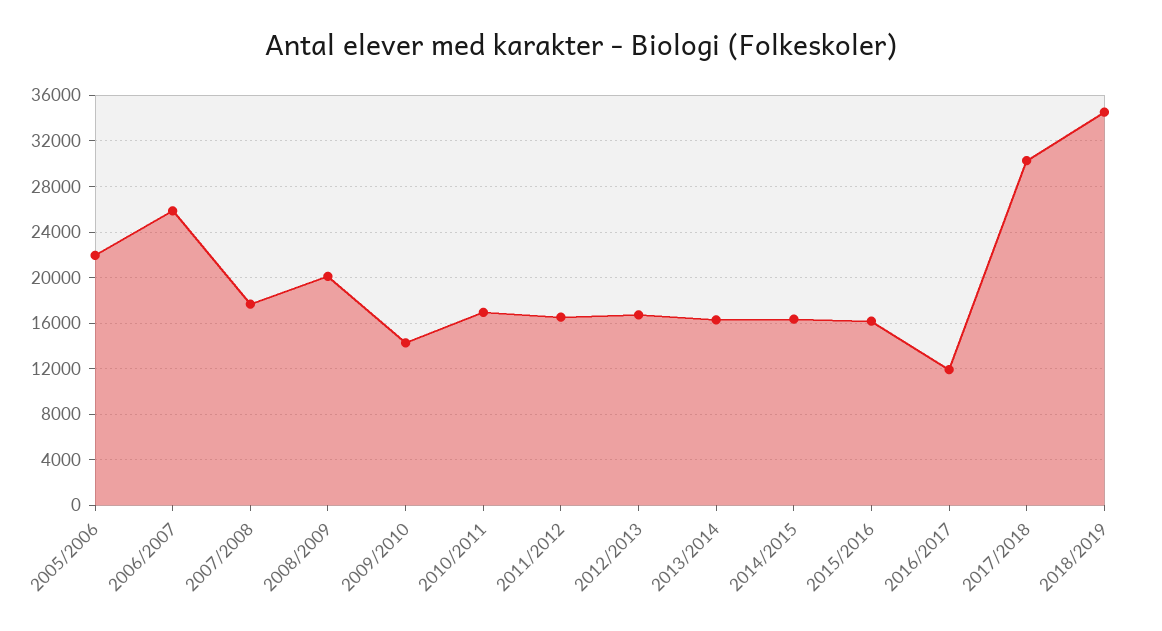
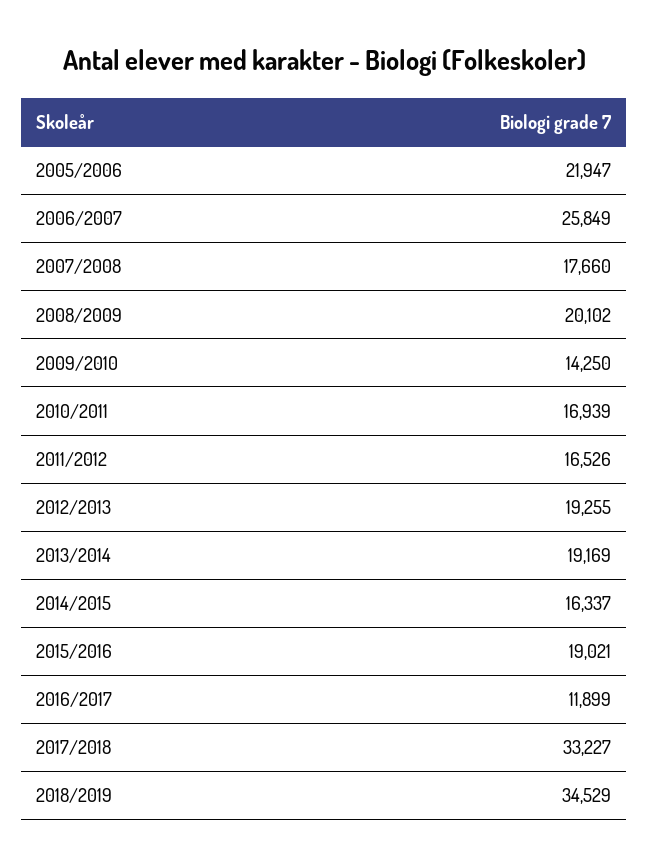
2012/2013: 17000 -> 19255
2013/2014: 16000 -> 19169
2015/2016: 16000 -> 19021
2017/2018: 30000 -> 33227

